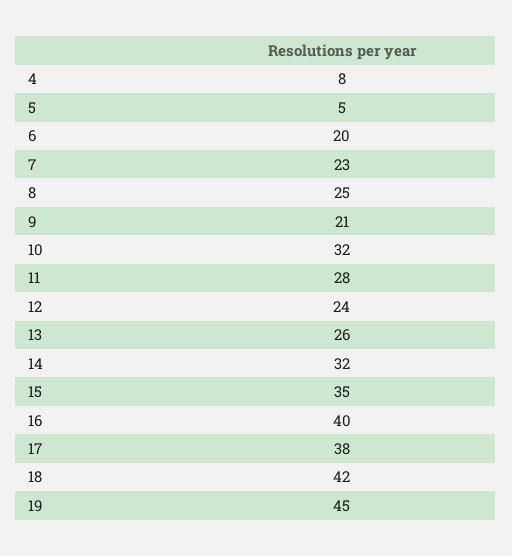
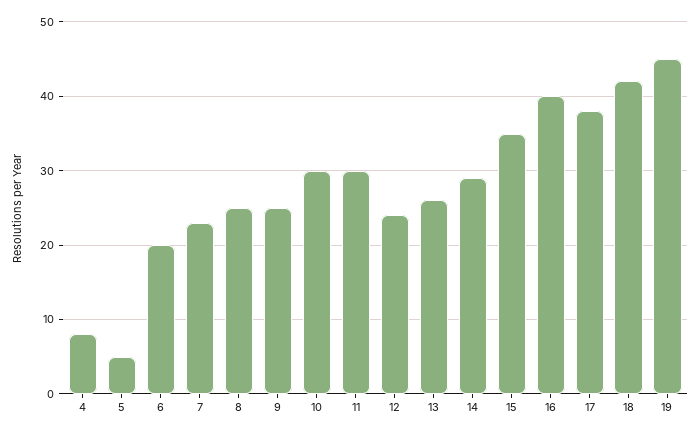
9: 21 -> 25
10: 32 -> 30
11: 28 -> 30
14: 32 -> 29

